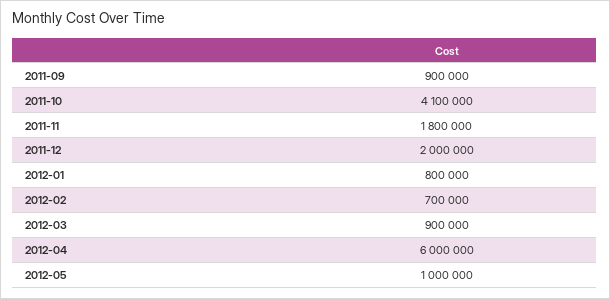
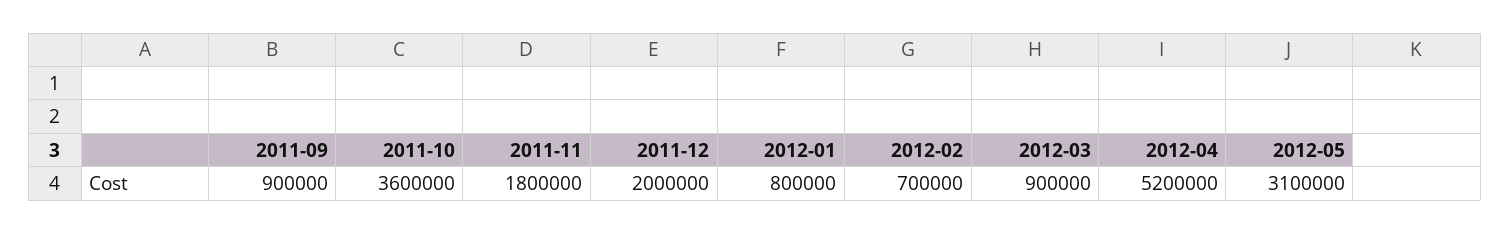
2011-10: 4100000 -> 3600000
2012-04: 6000000 -> 5200000
2012-05: 1000000 -> 3100000

